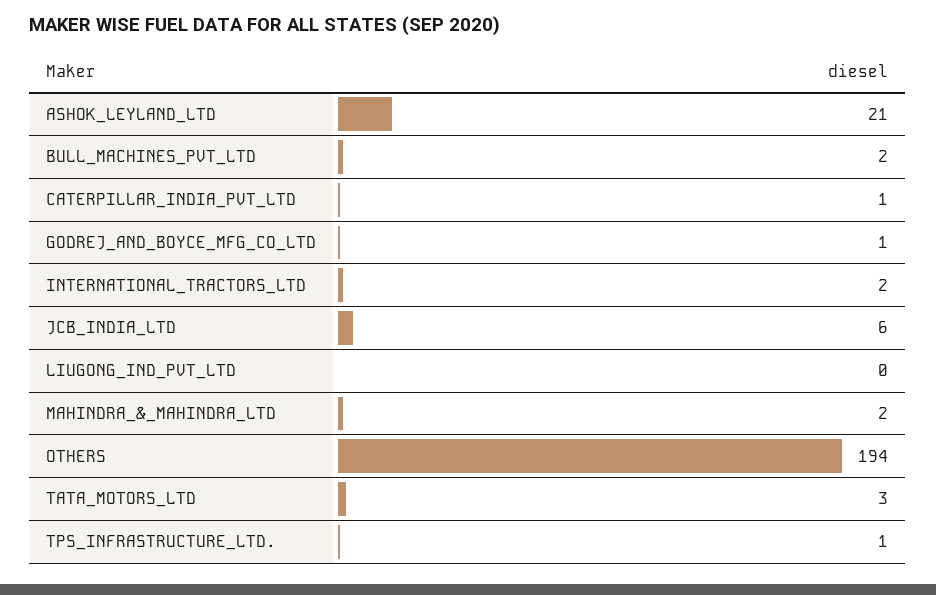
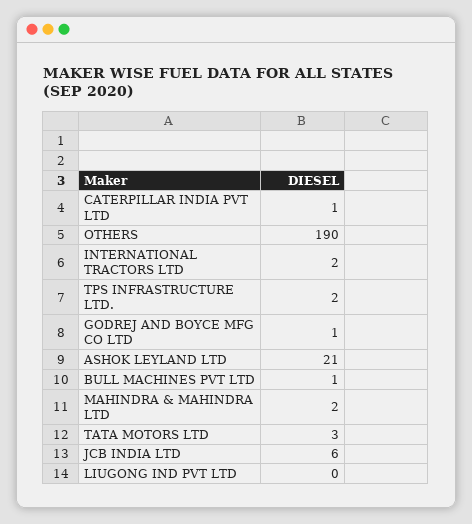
BULL_MACHINES_PVT_LTD: 2 -> 1
OTHERS: 194 -> 190
TPS_INFRASTRUCTURE_LTD.: 1 -> 2

